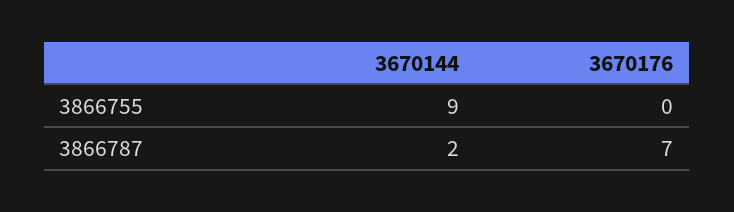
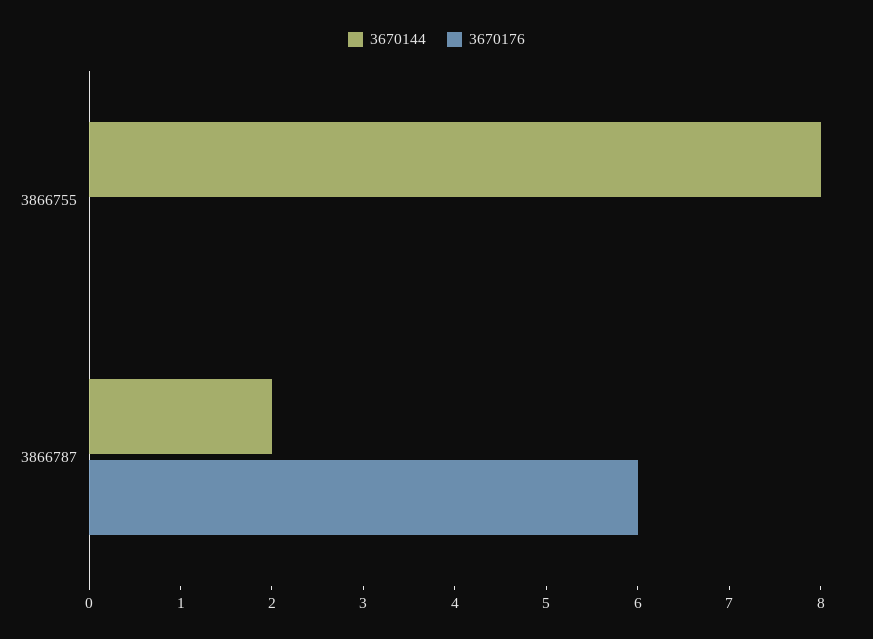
3670144, 3866755: 9 -> 8
3670176, 3866787: 7 -> 6

